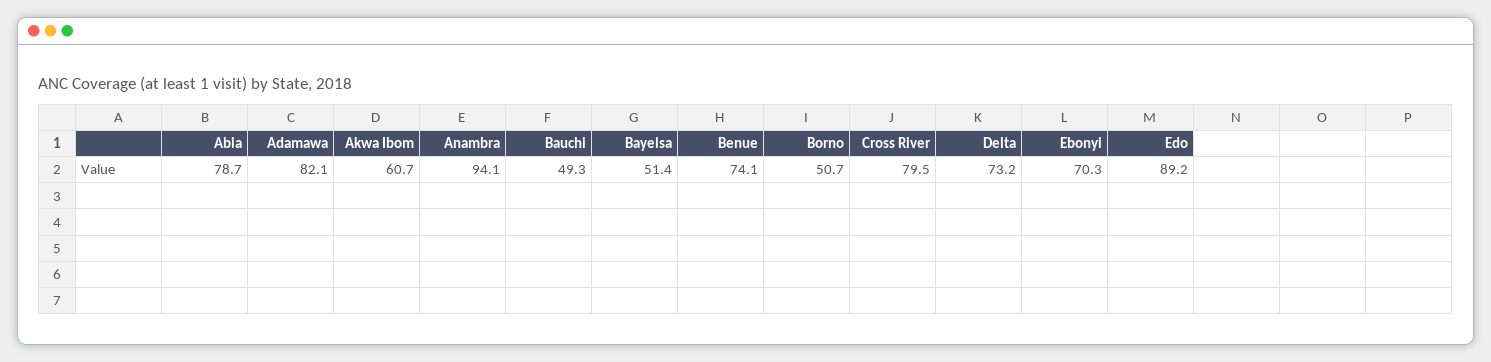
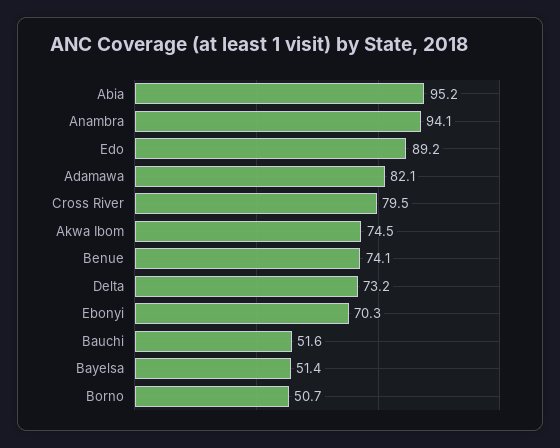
Abia: 78.7 -> 95.2
Akwa Ibom: 60.7 -> 74.5
Bauchi: 49.3 -> 51.6

